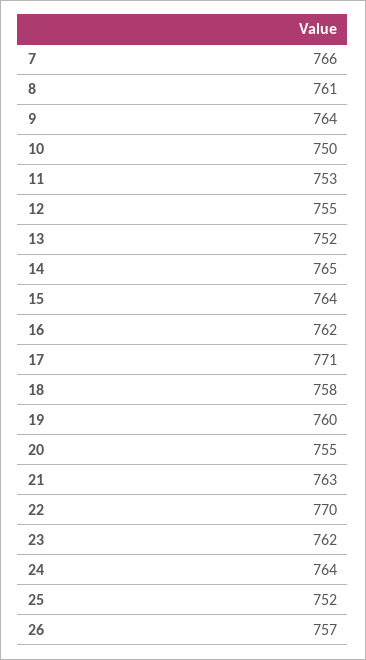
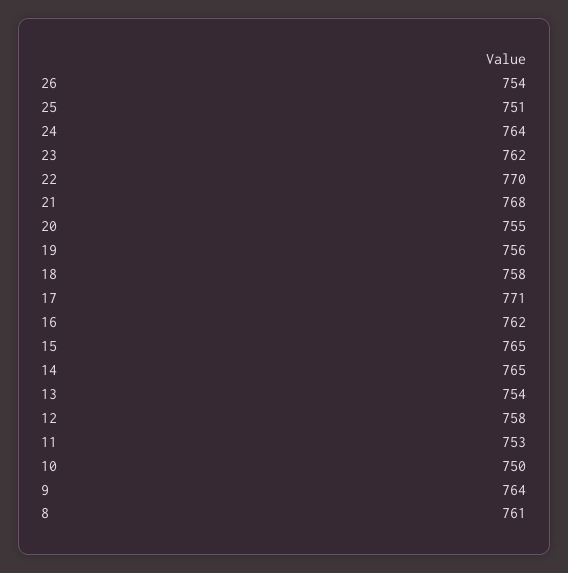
7: 766 -> none
12: 755 -> 758
13: 752 -> 754
15: 764 -> 765
19: 760 -> 756
21: 763 -> 768
25: 752 -> 751
26: 757 -> 754

